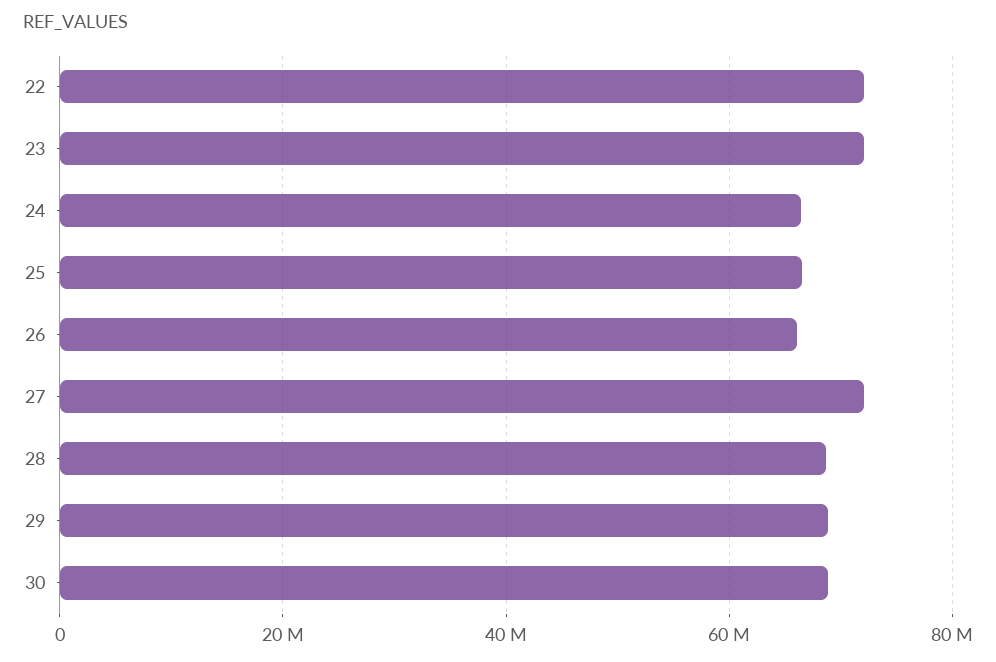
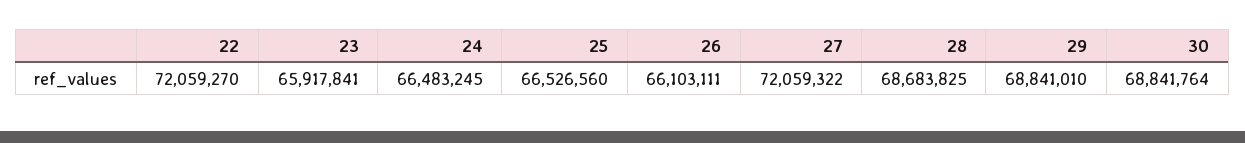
23: 72000000 -> 65917841

